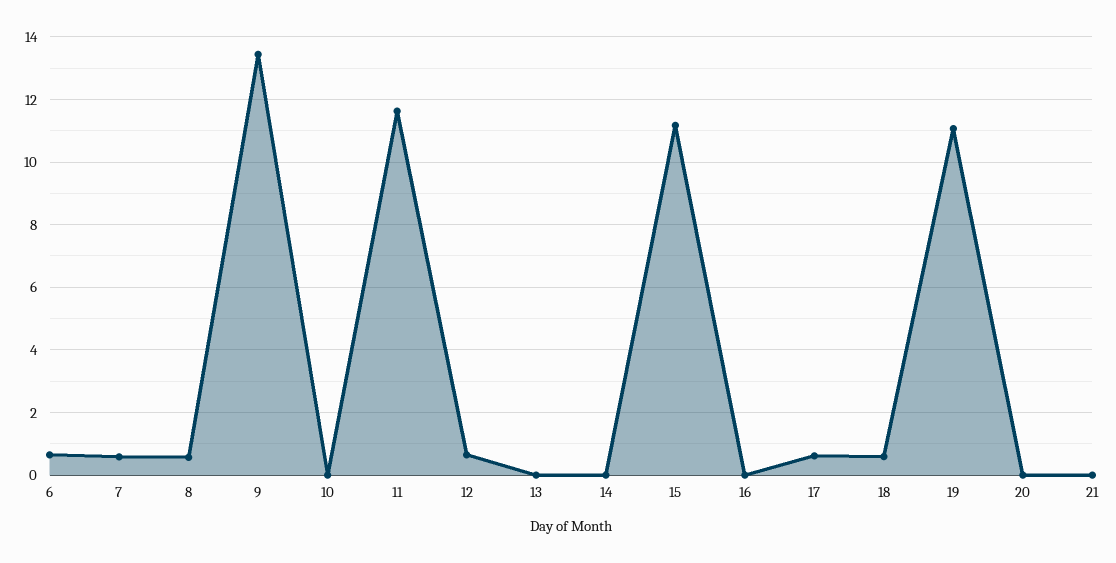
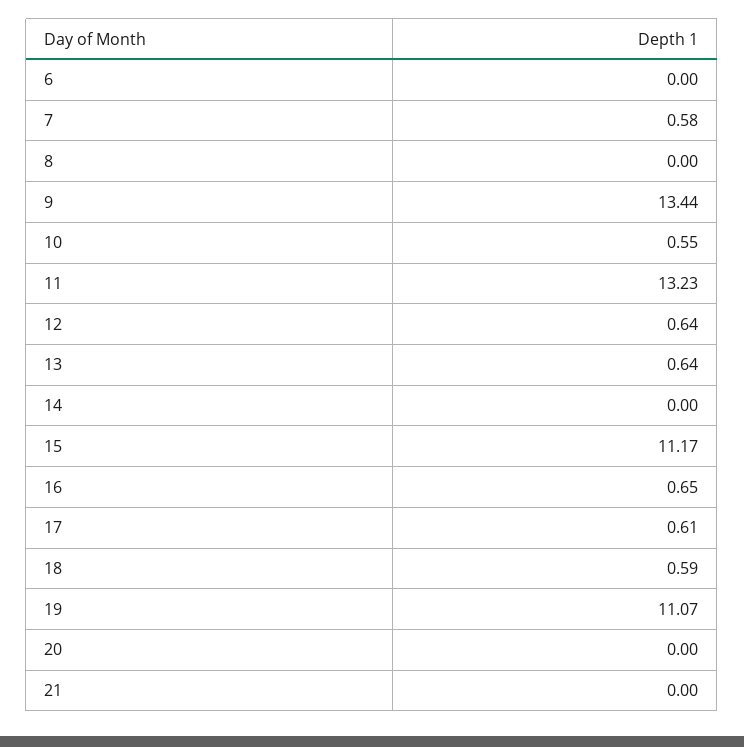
6: 0.6 -> 0
8: 0.6 -> 0
10: 0 -> 0.55
11: 11.6 -> 13.23
13: 0 -> 0.64
16: 0 -> 0.65

